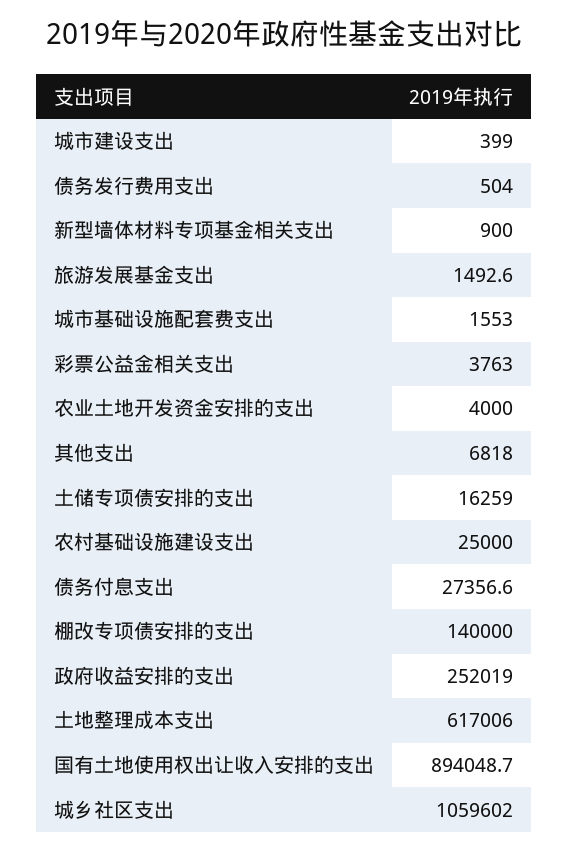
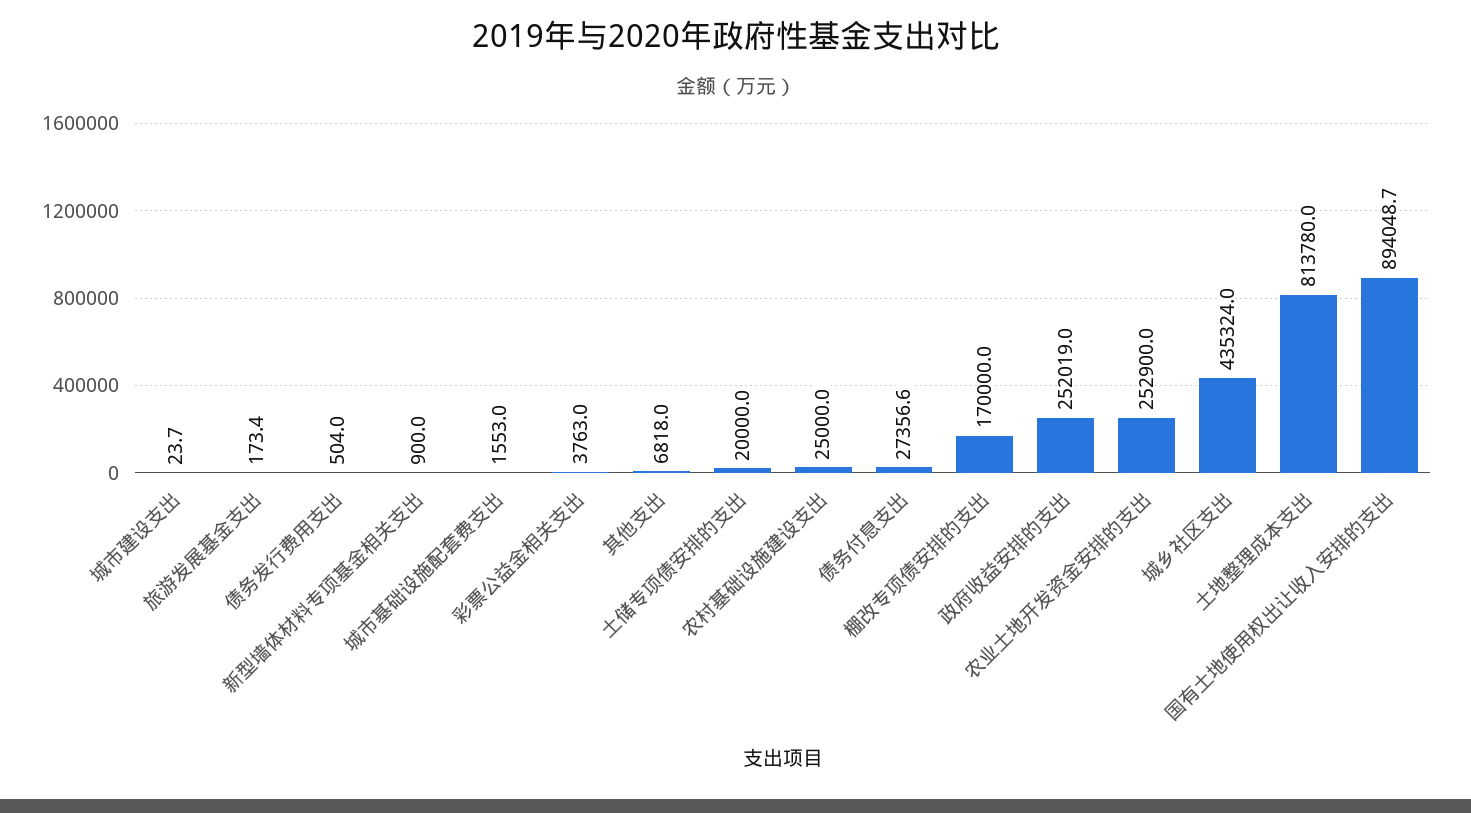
城市建设支出: 399 -> 23.7
旅游发展基金支出: 1492.6 -> 173.4
农业土地开发资金安排的支出: 4000 -> 252900
土储专项债安排的支出: 16259 -> 20000
棚改专项债安排的支出: 140000 -> 170000
土地整理成本支出: 617006 -> 813780
城乡社区支出: 1059602 -> 435324

